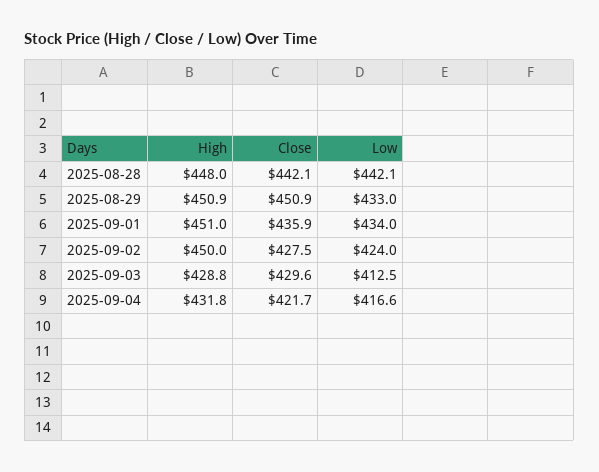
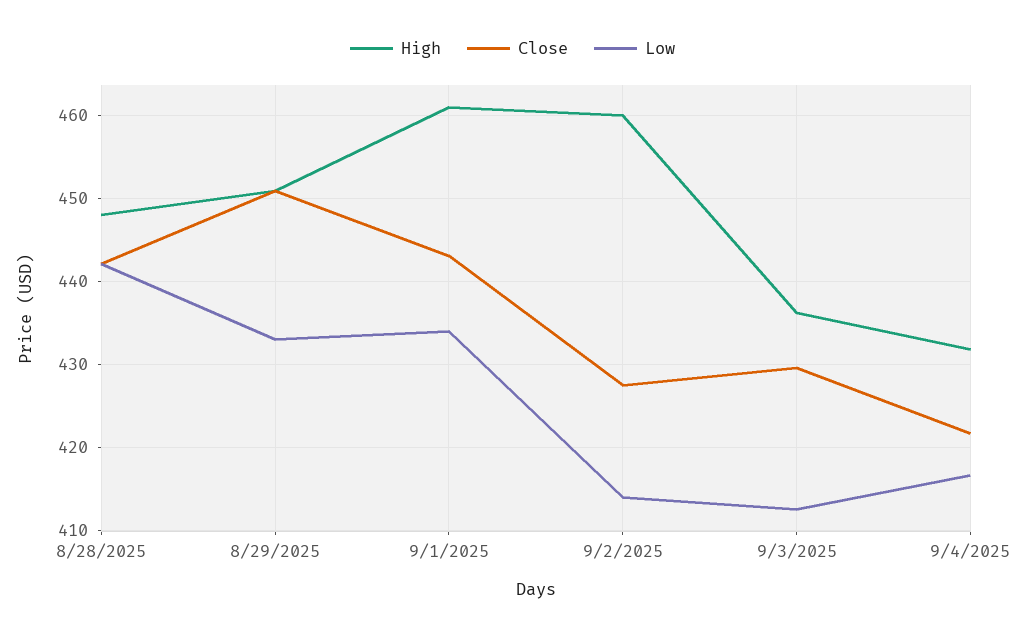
High, 2025-09-01: 451 -> 461
Close, 2025-09-01: 435.9 -> 443
High, 2025-09-02: 450 -> 460
Low, 2025-09-02: 424 -> 414
High, 2025-09-03: 428.8 -> 436

